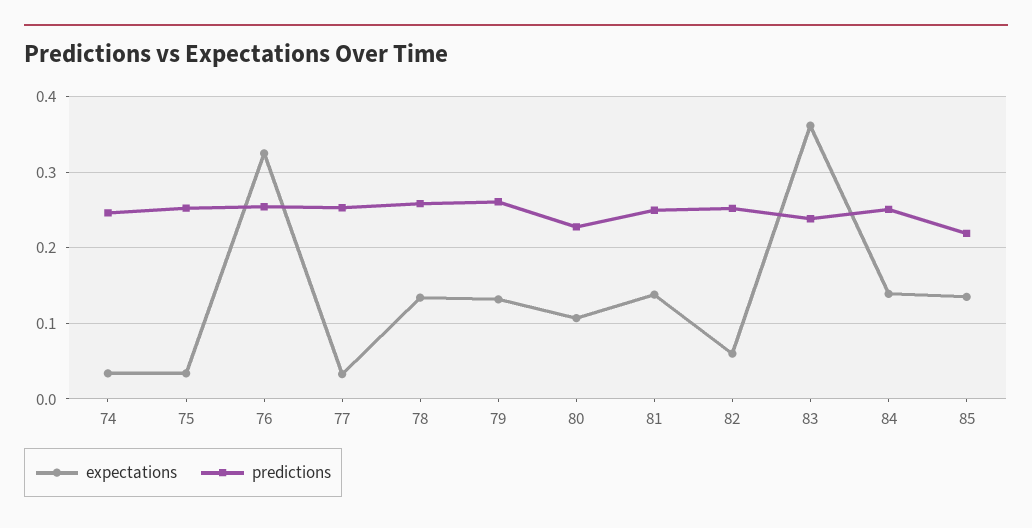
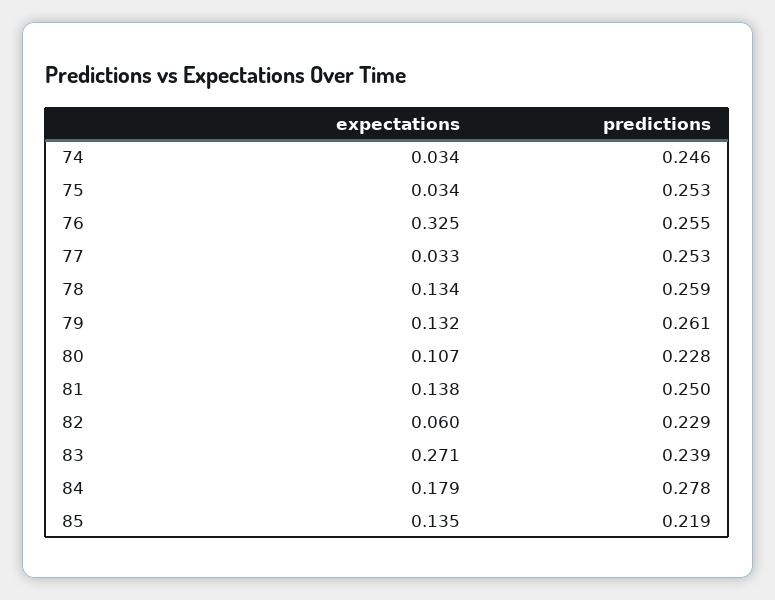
predictions, 82: 0.25 -> 0.229
expectations, 83: 0.36 -> 0.271
expectations, 84: 0.14 -> 0.179
predictions, 84: 0.25 -> 0.278

